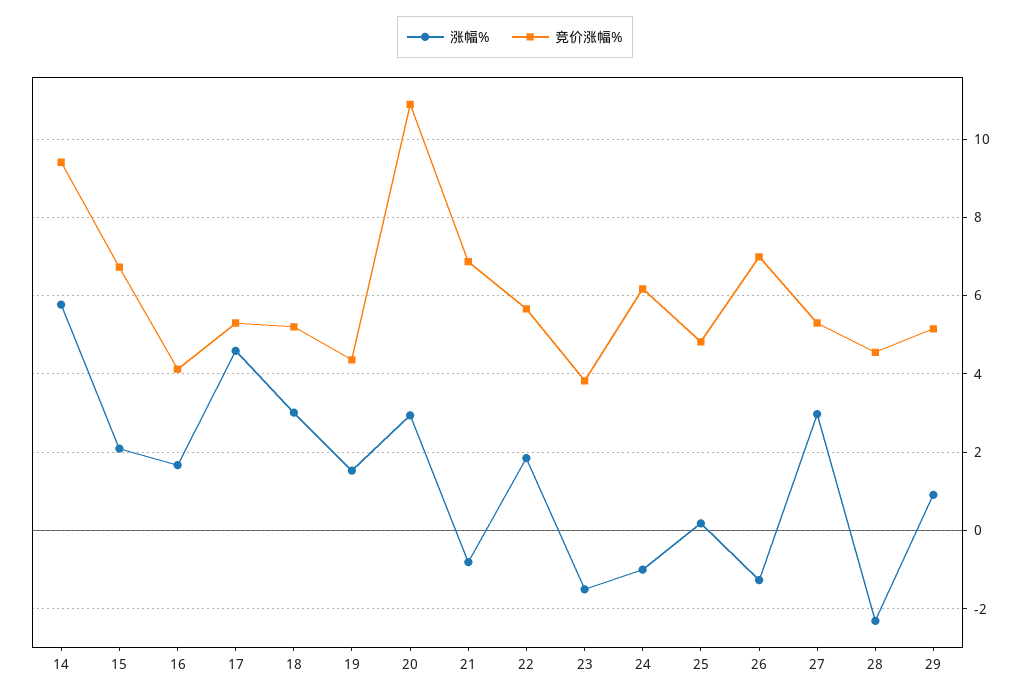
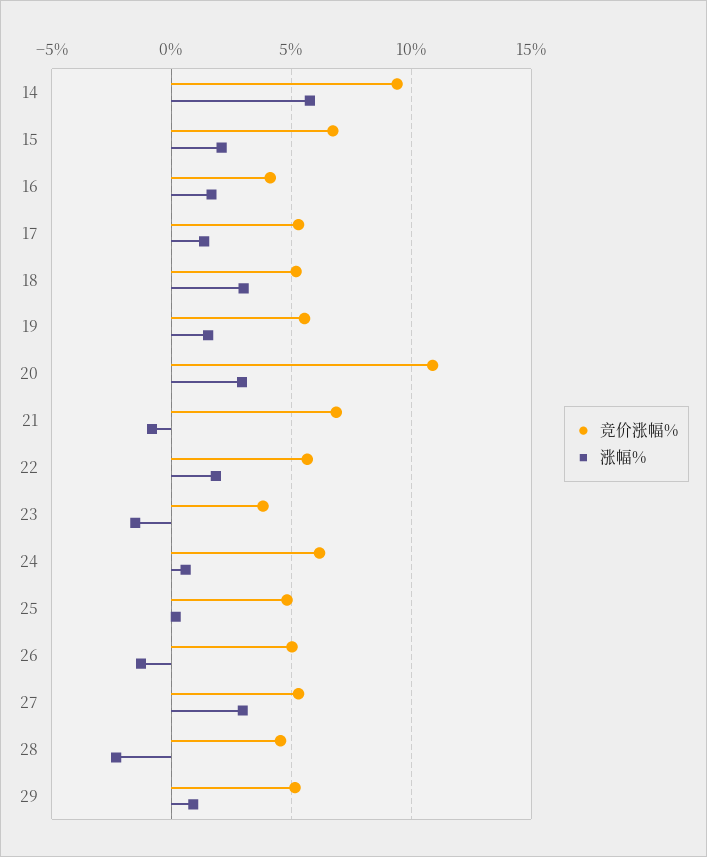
涨幅%, 17: 4.6 -> 1.5
竞价涨幅%, 19: 4.4 -> 5.5
涨幅%, 24: -1 -> 0.5
竞价涨幅%, 26: 7 -> 5

